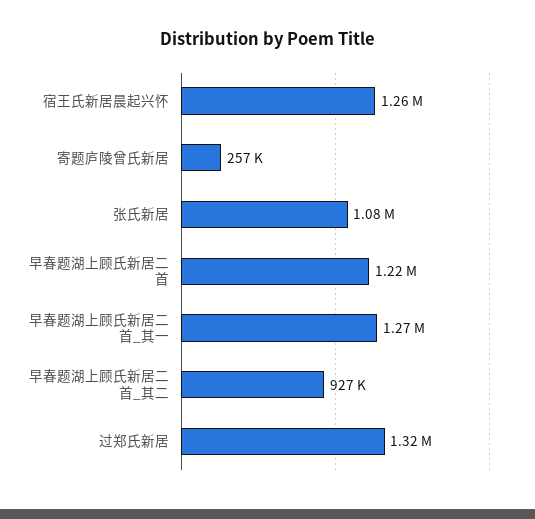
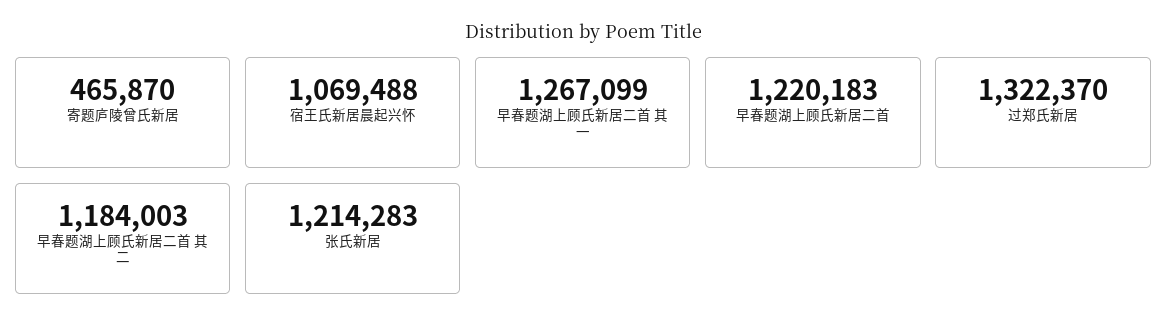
宿王氏新居晨起兴怀: 1260000 -> 1069488
寄题庐陵曾氏新居: 257000 -> 465870
张氏新居: 1080000 -> 1214283
早春题湖上顾氏新居二首_其二: 927000 -> 1184003

